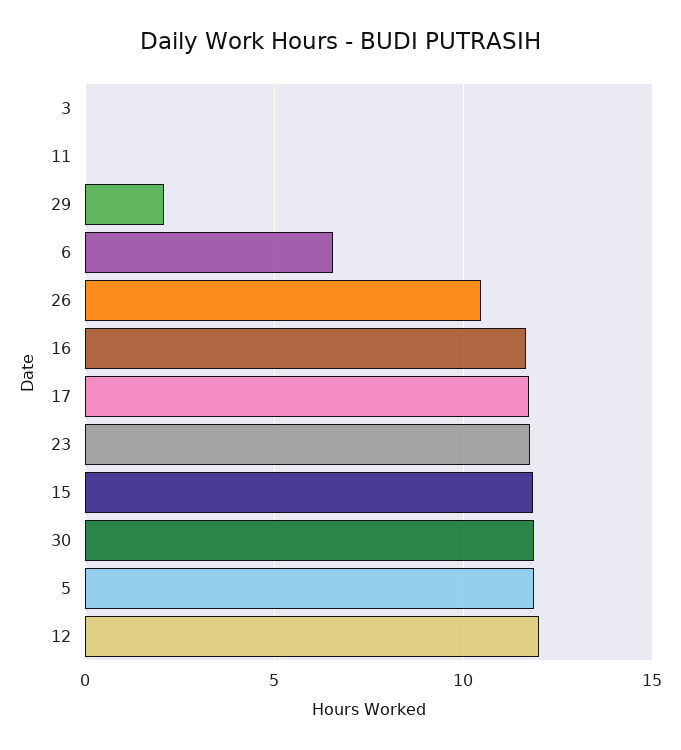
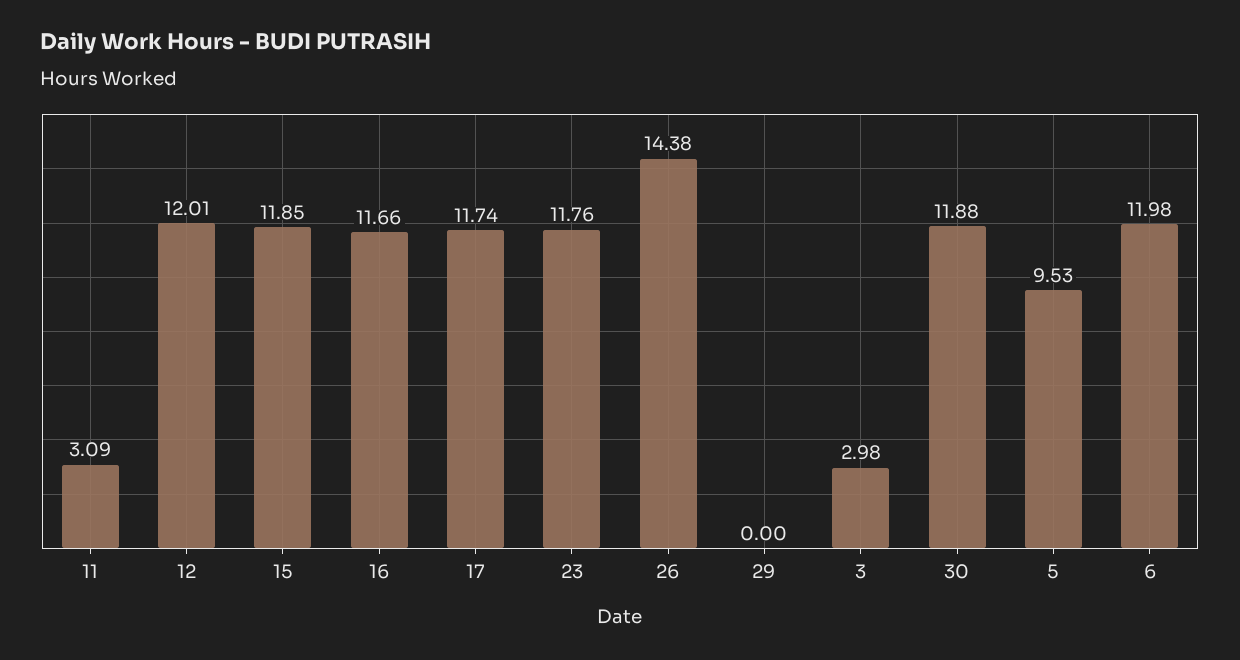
3: 0 -> 2.98
11: 0 -> 3.09
29: 2 -> 0
6: 6.5 -> 11.98
26: 10.5 -> 14.38
5: 12 -> 9.53

